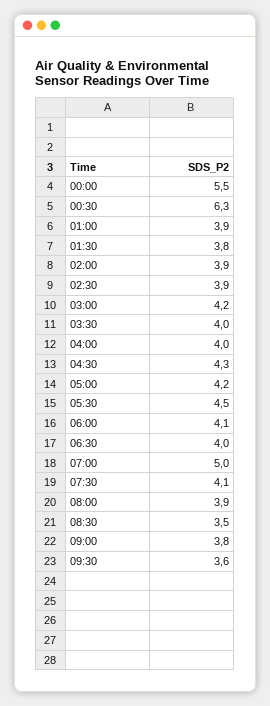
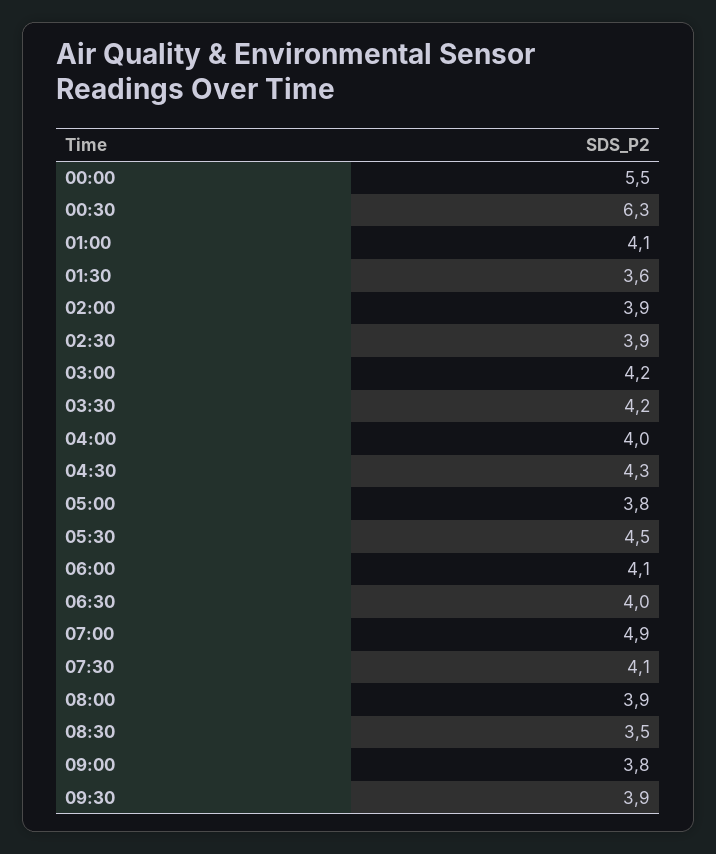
01:00: 3.9 -> 4.1
01:30: 3.8 -> 3.6
03:30: 4 -> 4.2
05:00: 4.2 -> 3.8
07:00: 5 -> 4.9
09:30: 3.6 -> 3.9

